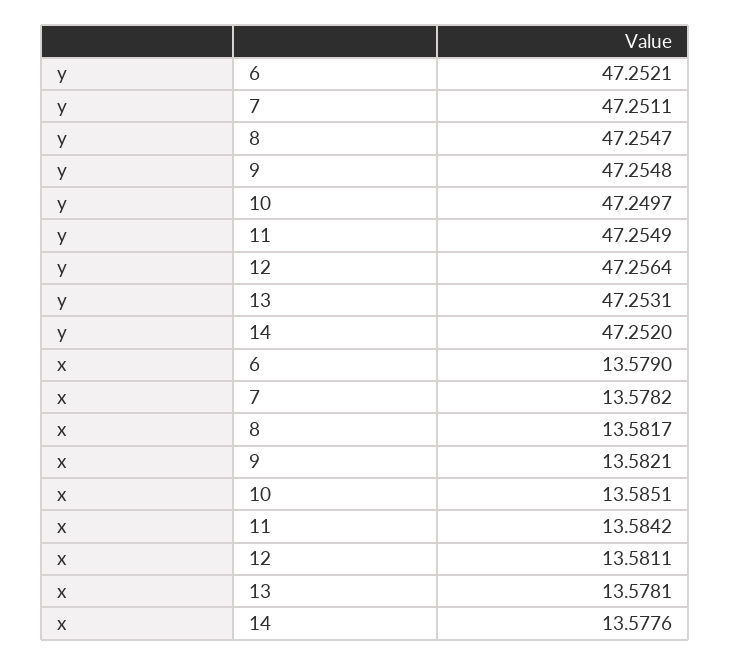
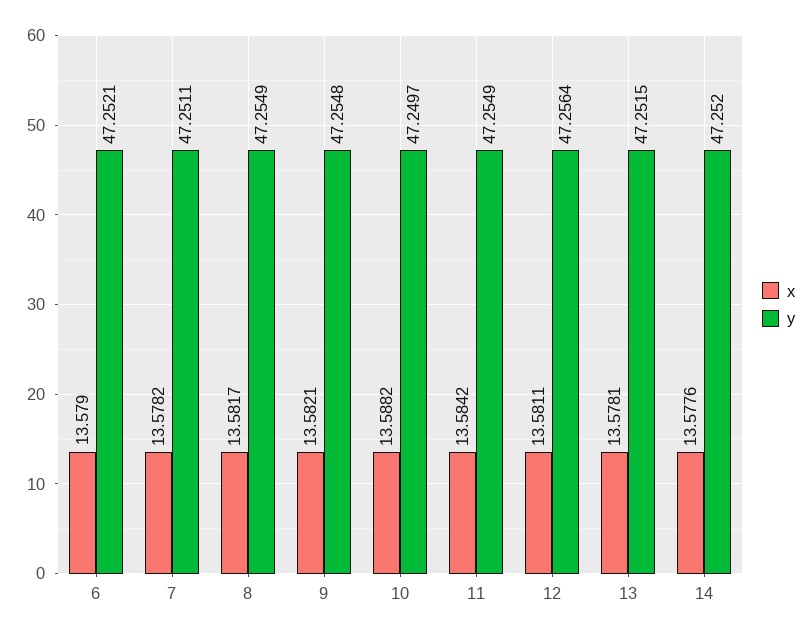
y, 8: 47.2547 -> 47.2549
y, 13: 47.2531 -> 47.2515
x, 10: 13.5851 -> 13.5882

